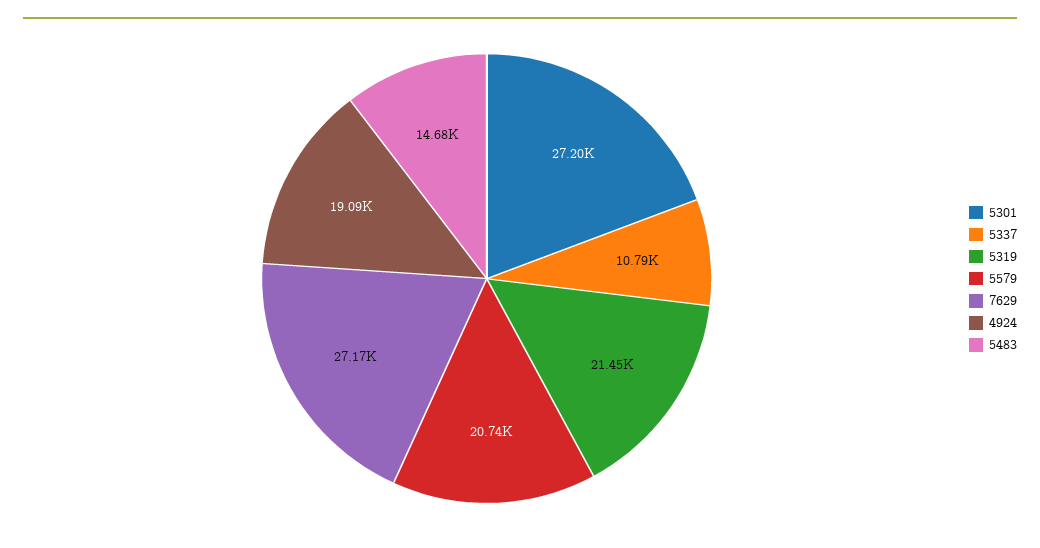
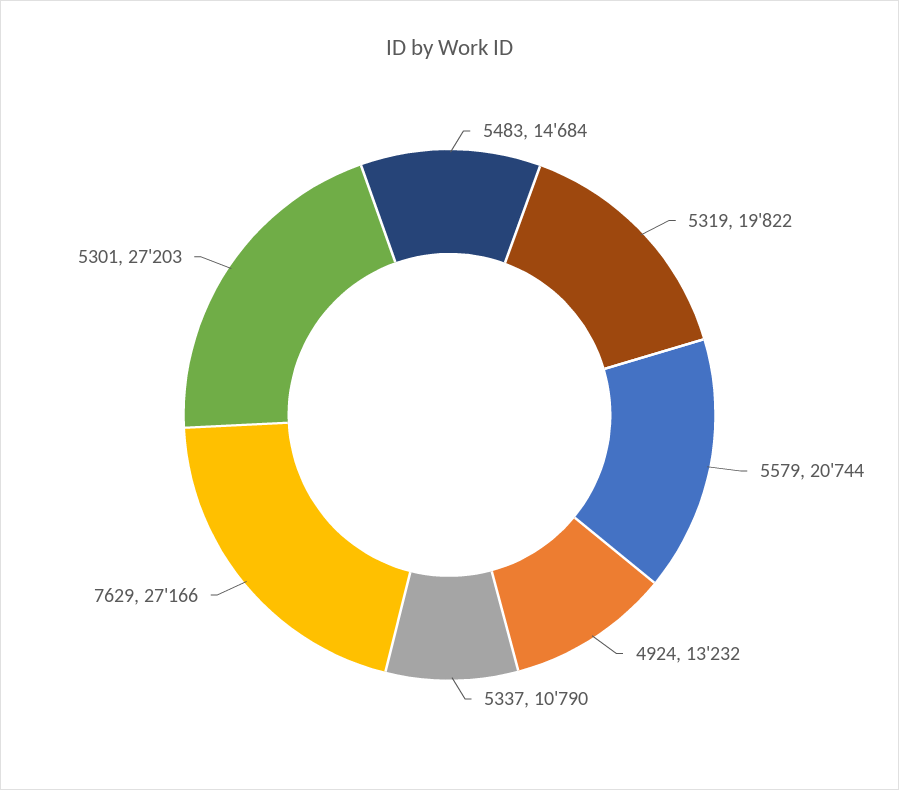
5319: 21450 -> 19822
4924: 19090 -> 13232

